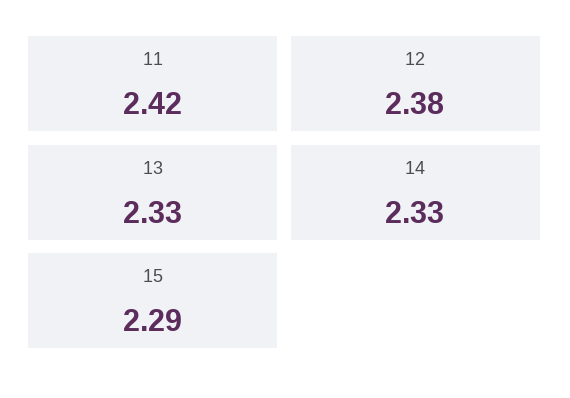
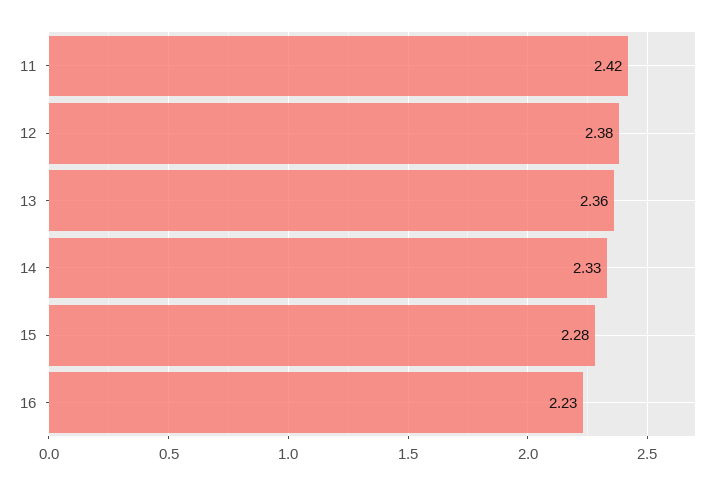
13: 2.33 -> 2.36
15: 2.29 -> 2.28
16: none -> 2.23

